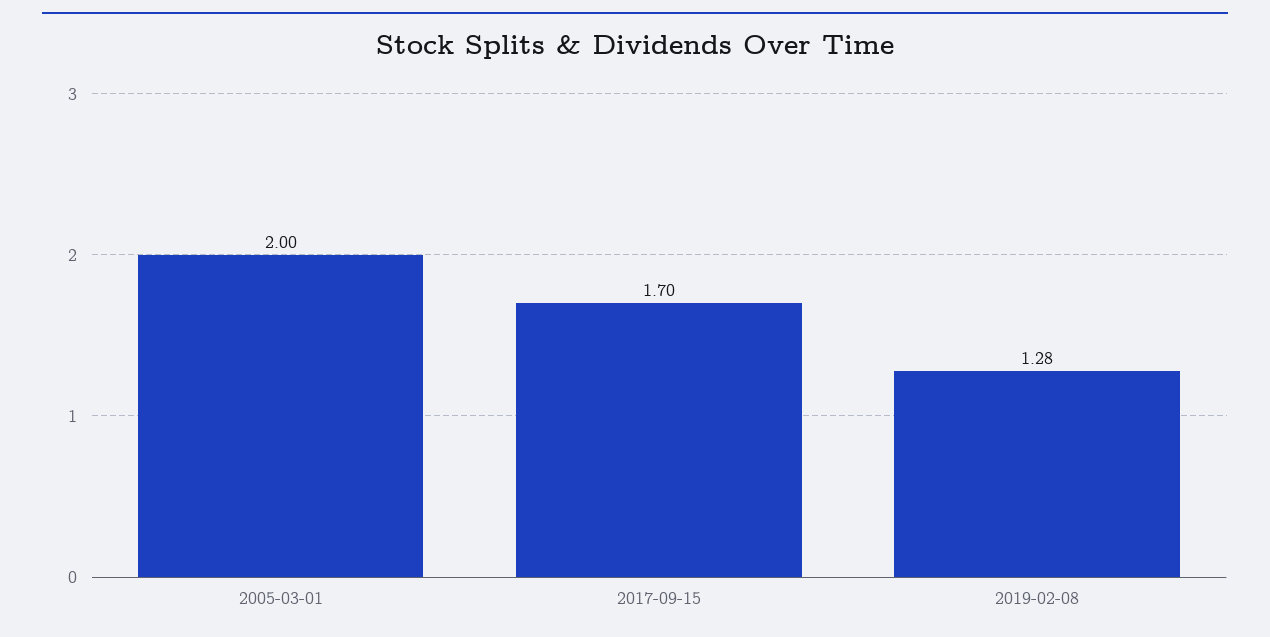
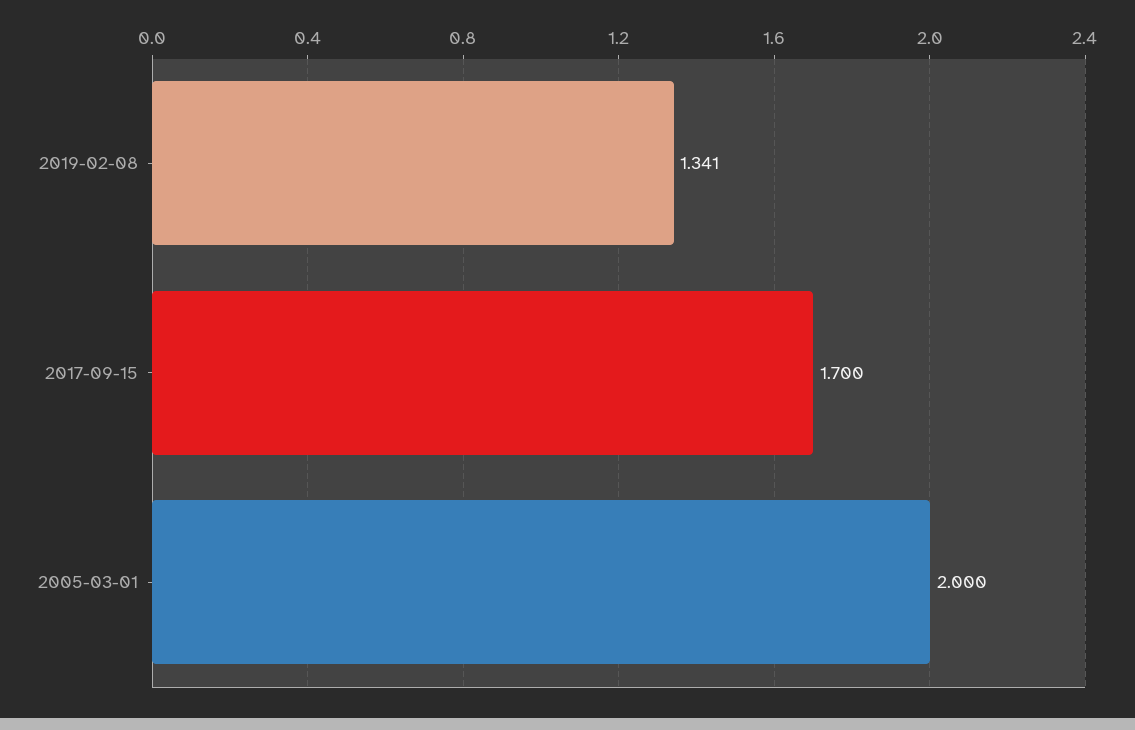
2019-02-08: 1.28 -> 1.341

